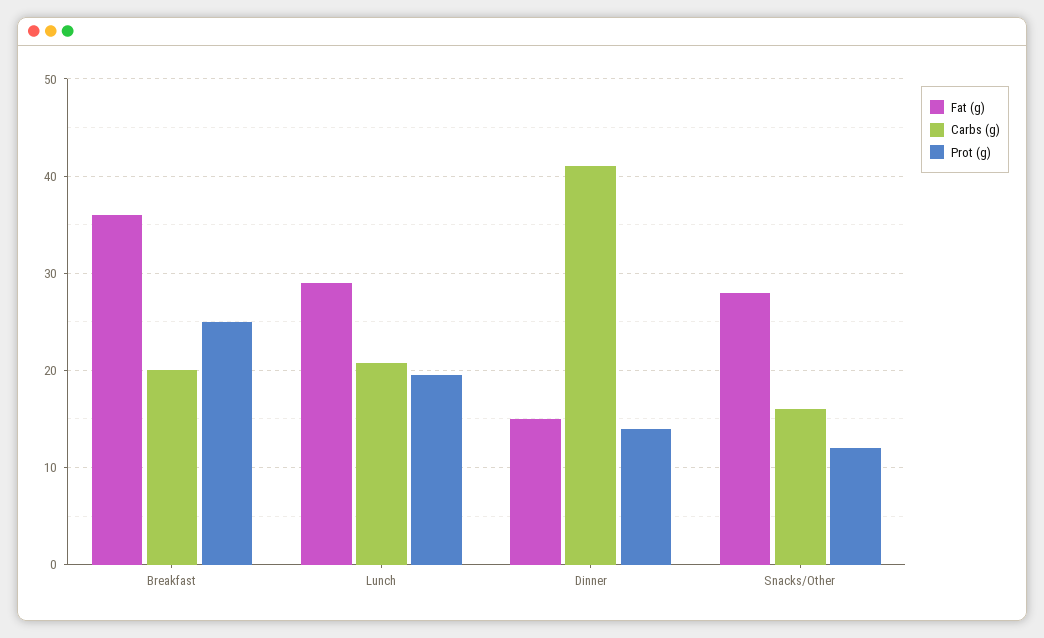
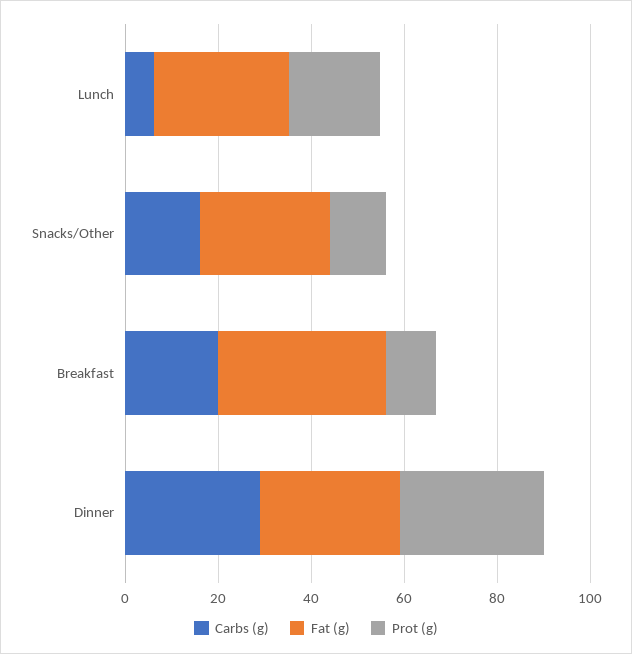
Prot (g), Breakfast: 25 -> 10
Carbs (g), Lunch: 21 -> 5
Fat (g), Dinner: 15 -> 30
Carbs (g), Dinner: 41 -> 30
Prot (g), Dinner: 14 -> 30

